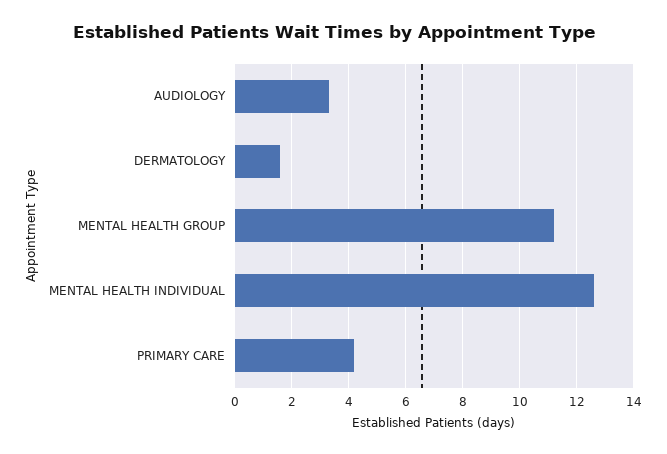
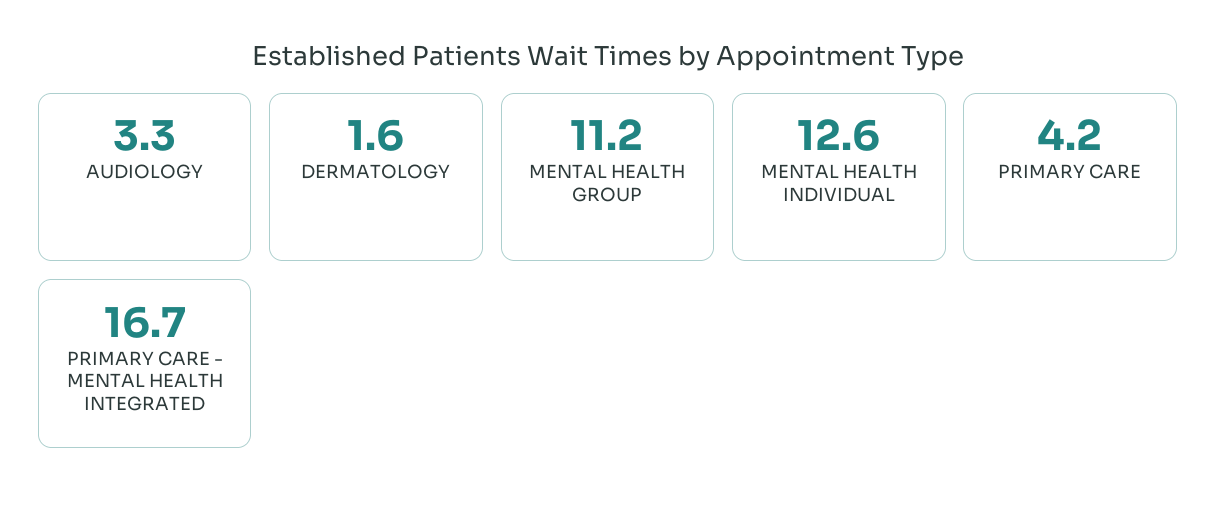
PRIMARY CARE - MENTAL HEALTH INTEGRATED: none -> 16.7

